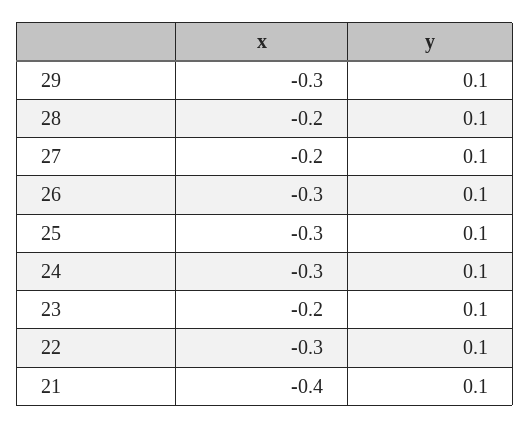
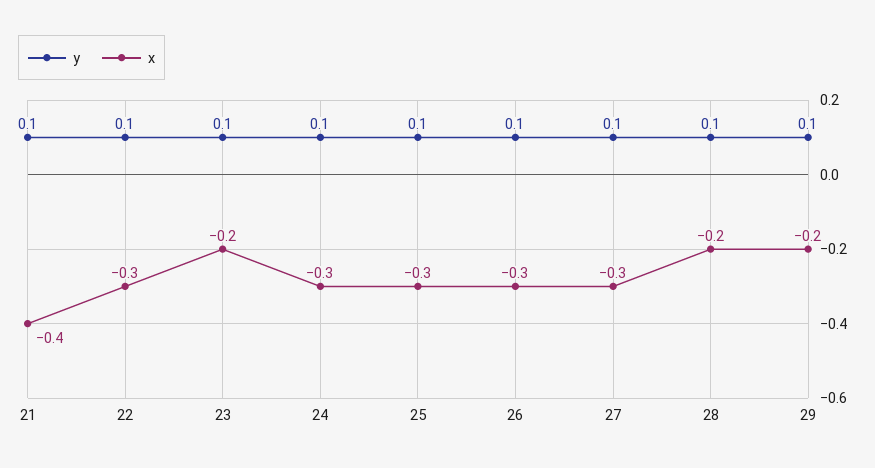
x, 29: -0.3 -> -0.2
x, 27: -0.2 -> -0.3

